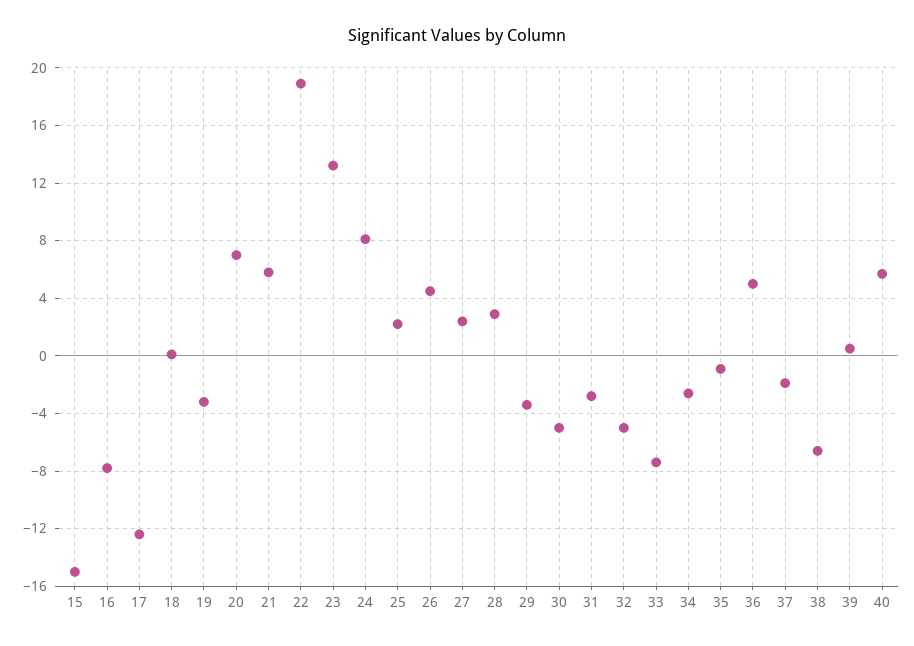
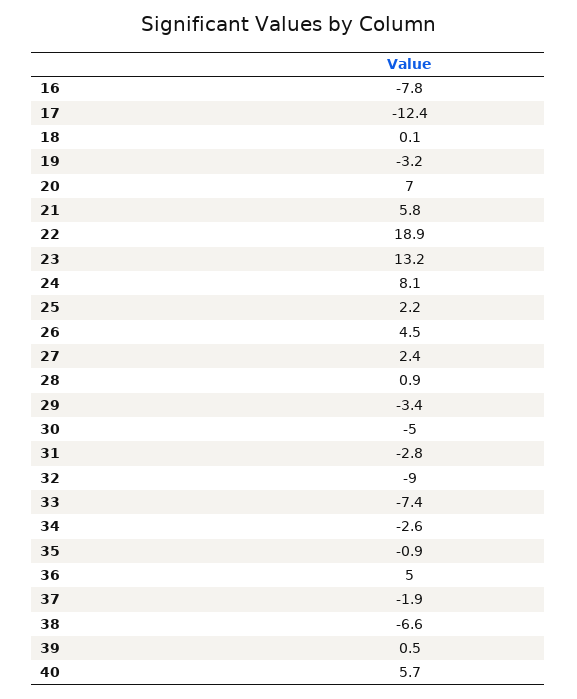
15: -15 -> none
28: 3 -> 0.9
32: -5 -> -9

